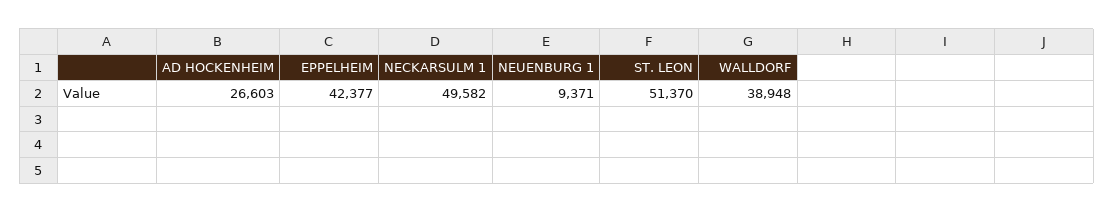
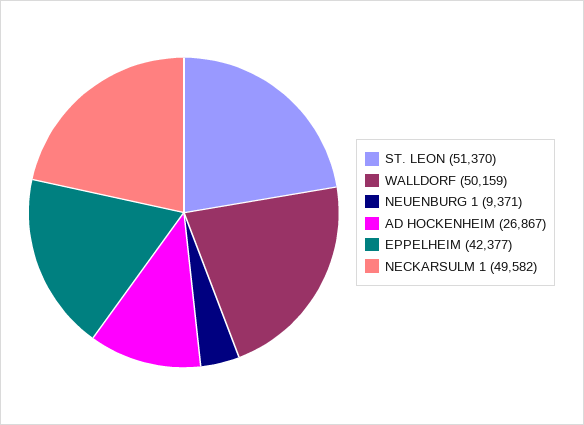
AD HOCKENHEIM: 26603 -> 26867
WALLDORF: 38948 -> 50159

